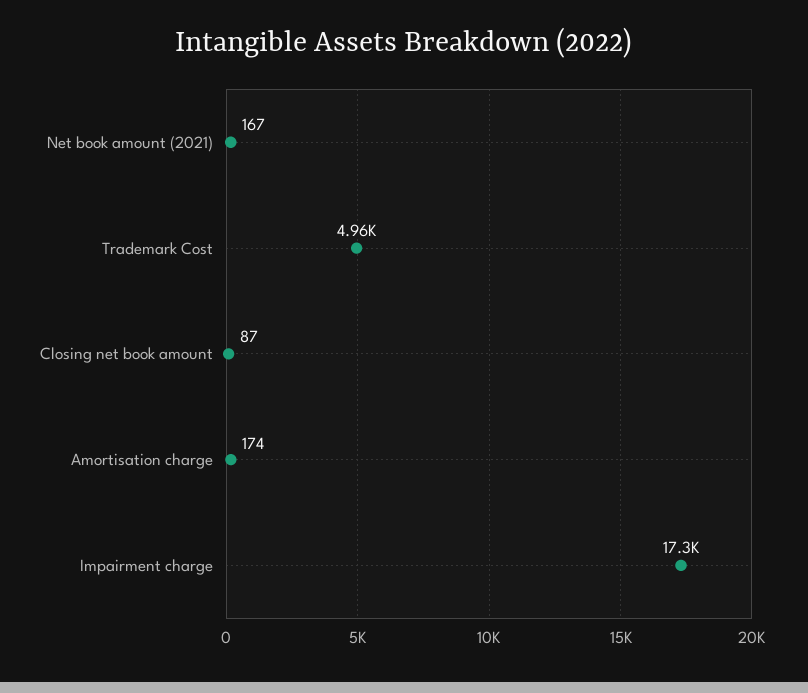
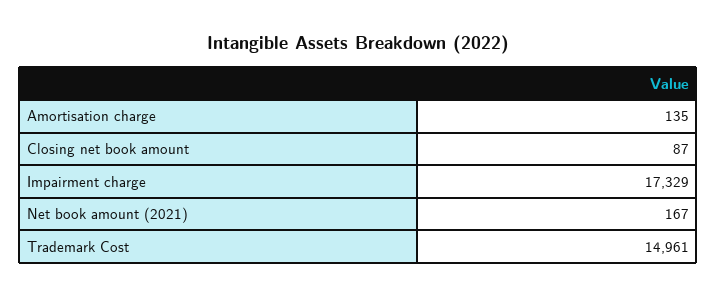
Trademark Cost: 4960 -> 14961
Amortisation charge: 174 -> 135

